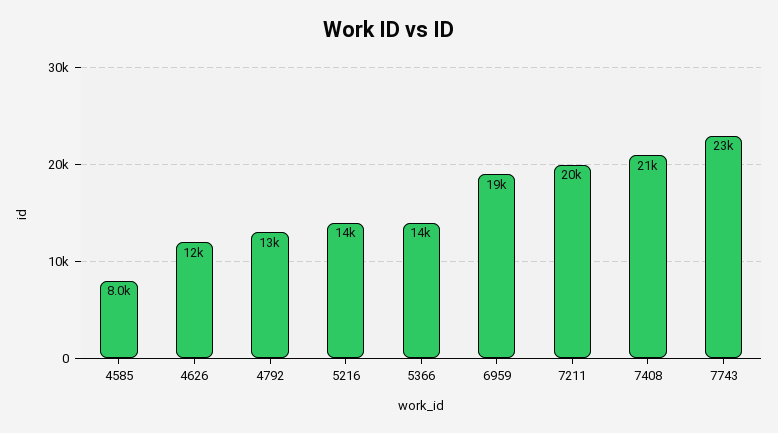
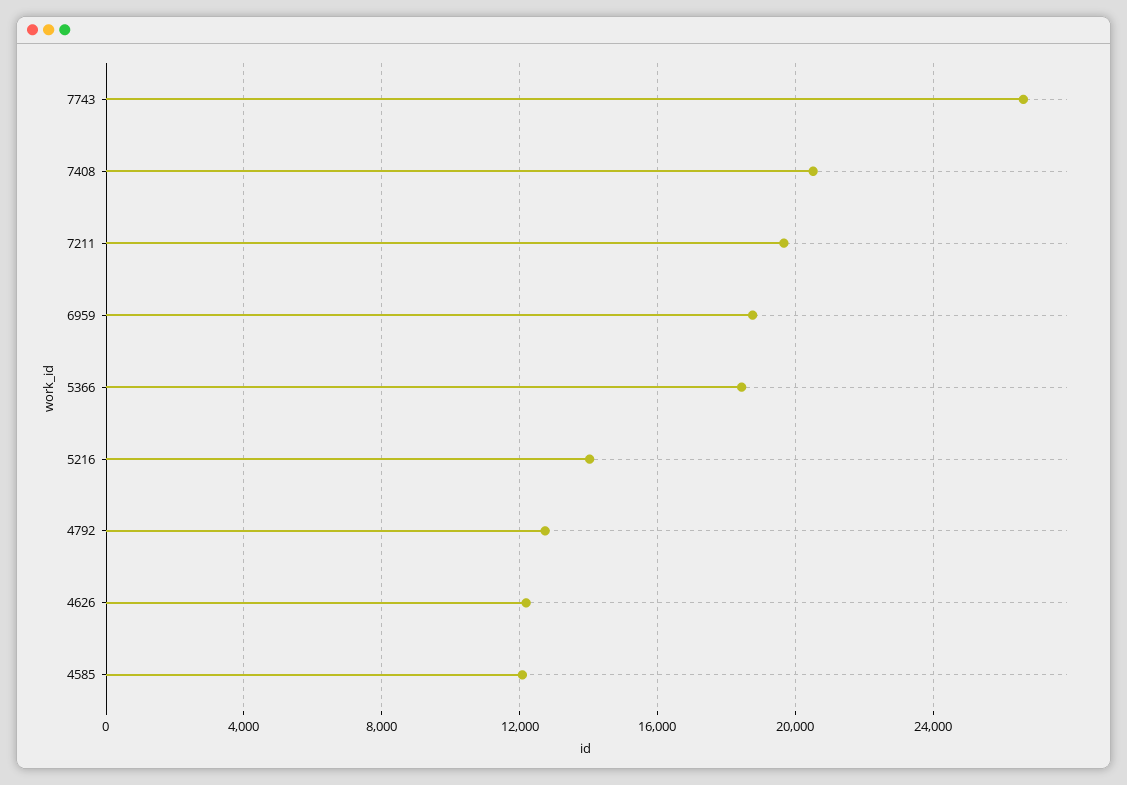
4585: 8000 -> 12000
5366: 14000 -> 18500
7743: 23000 -> 26500

